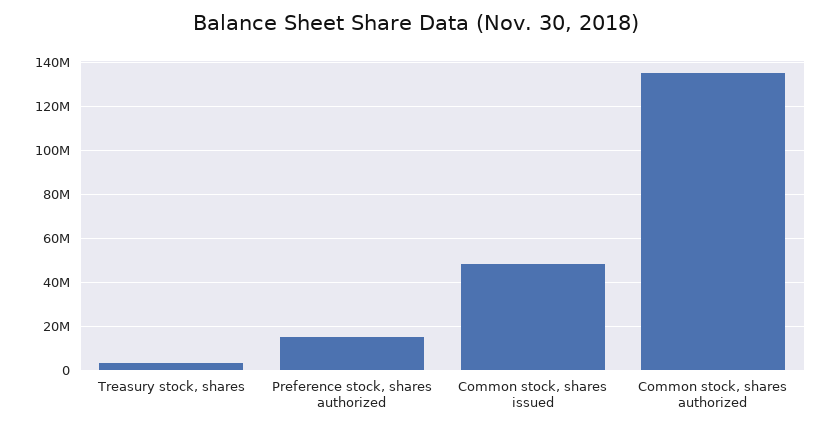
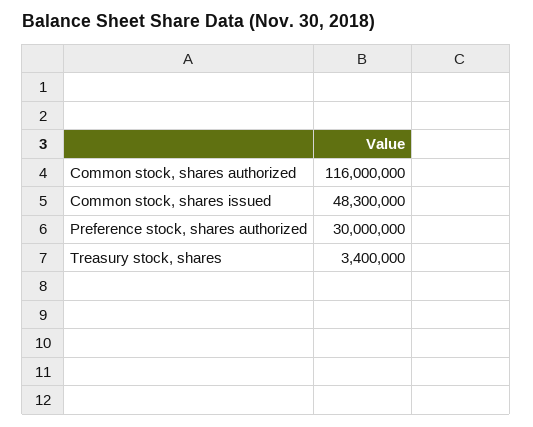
Preference stock, shares authorized: 15000000 -> 30000000
Common stock, shares authorized: 135000000 -> 116000000

